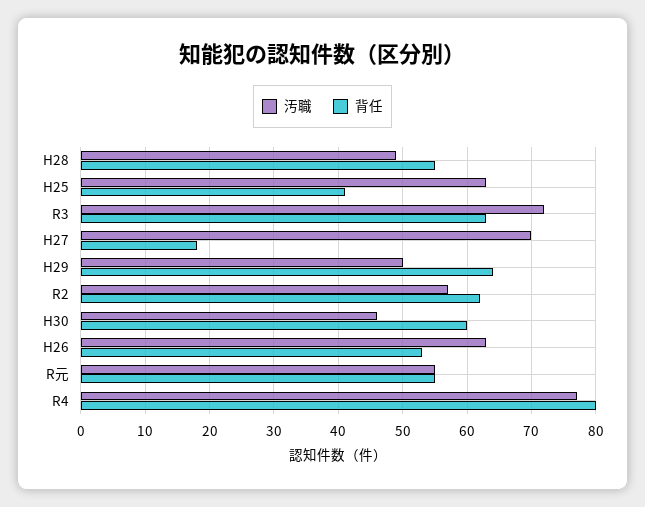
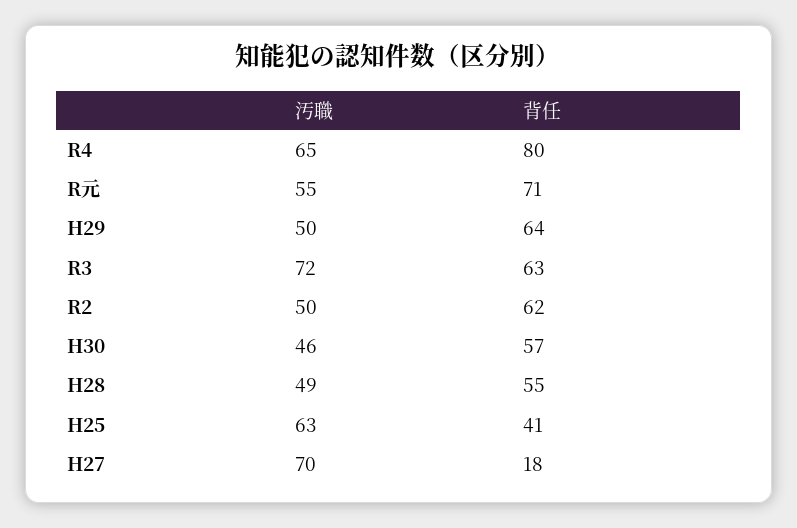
汚職, R2: 57 -> 50
背任, H30: 60 -> 57
汚職, H26: 63 -> none
背任, H26: 53 -> none
背任, R元: 55 -> 71
汚職, R4: 77 -> 65

